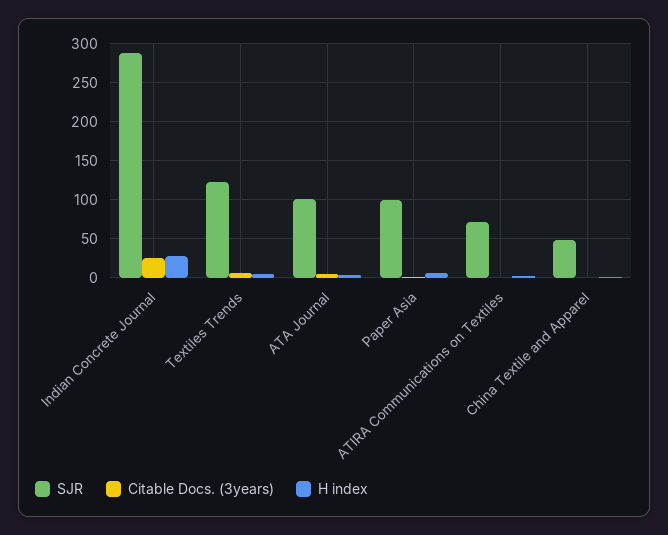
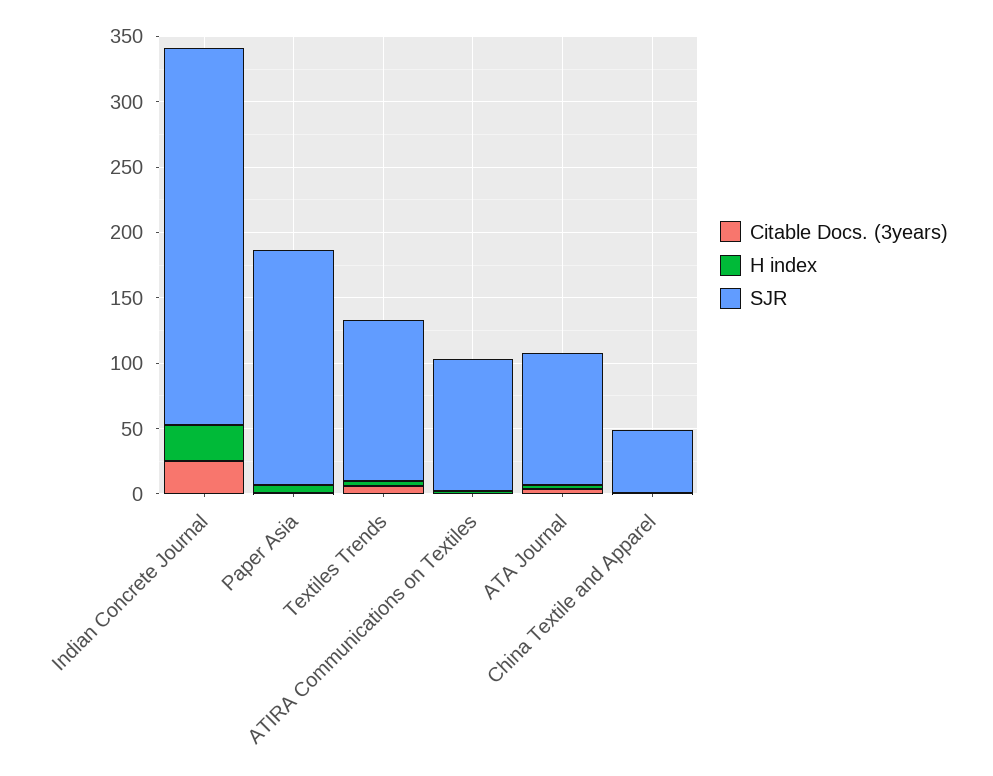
SJR, Paper Asia: 100 -> 180
SJR, ATIRA Communications on Textiles: 70 -> 100

